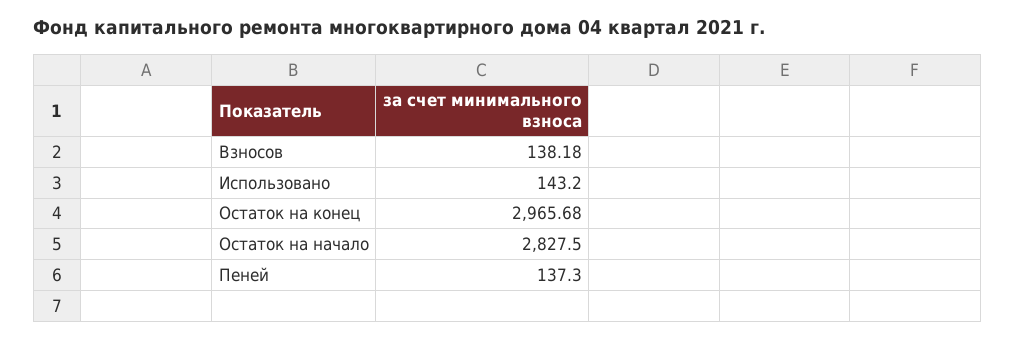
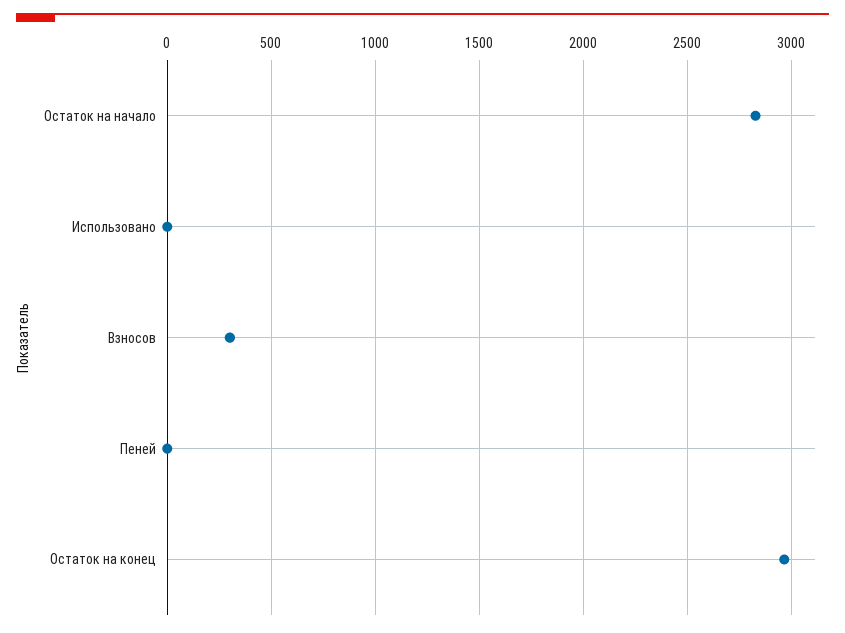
Взносов: 138.18 -> 300
Использовано: 143.2 -> 0
Пеней: 137.3 -> 0

